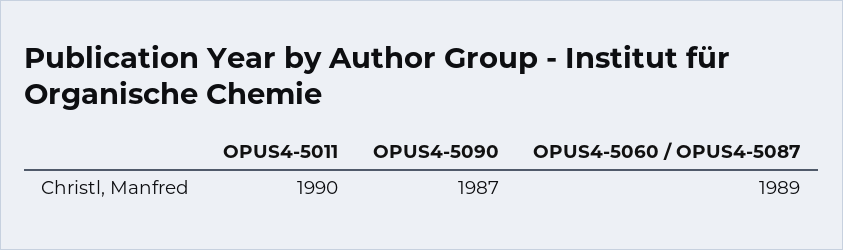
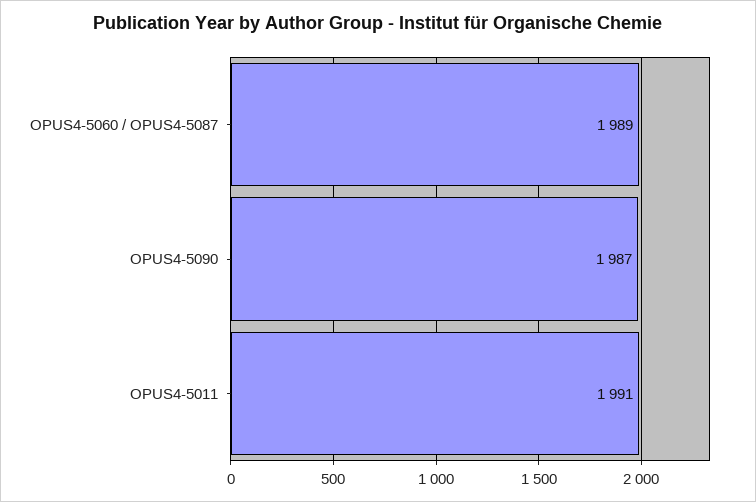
OPUS4-5011: 1990 -> 1991

